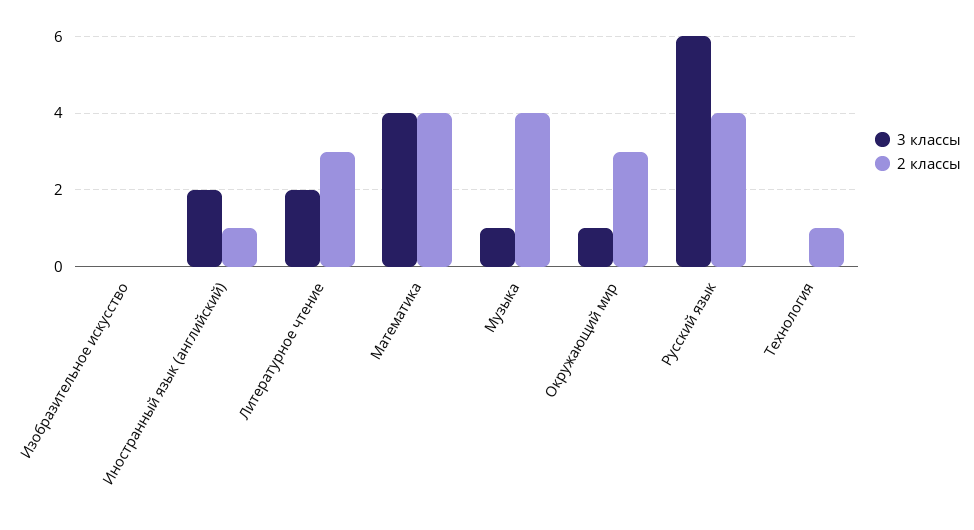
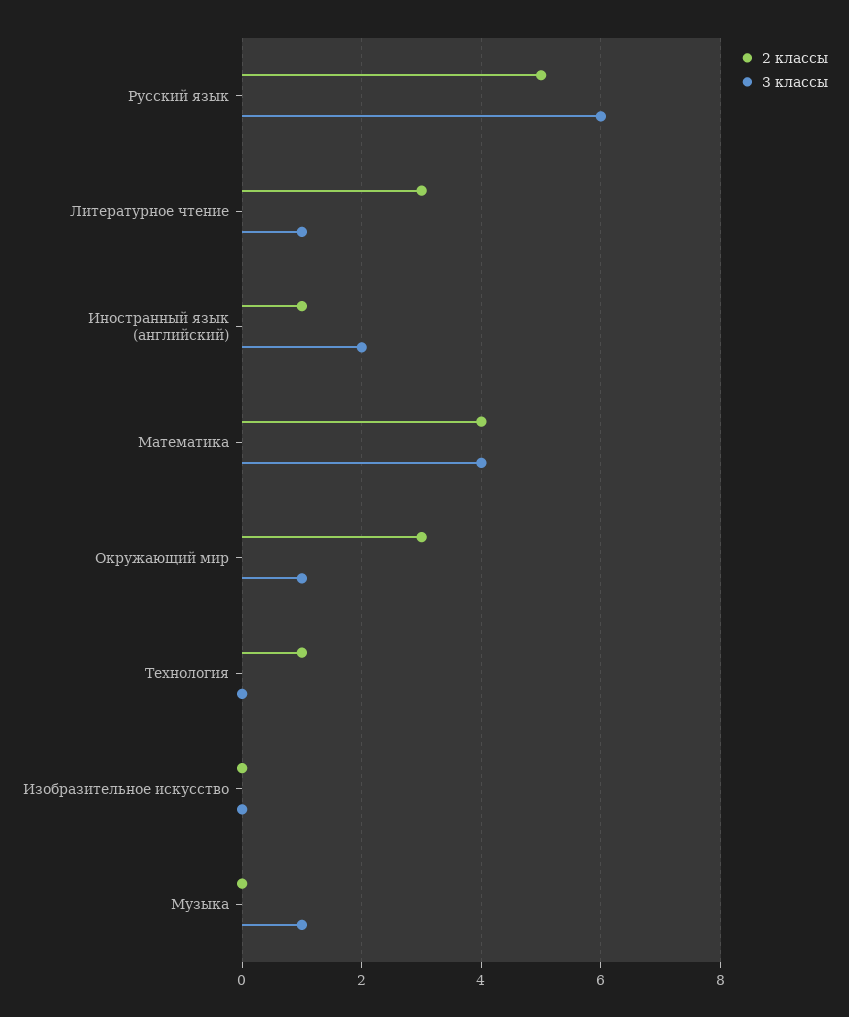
3 классы, Литературное чтение: 2 -> 1
2 классы, Музыка: 4 -> 0
2 классы, Русский язык: 4 -> 5

